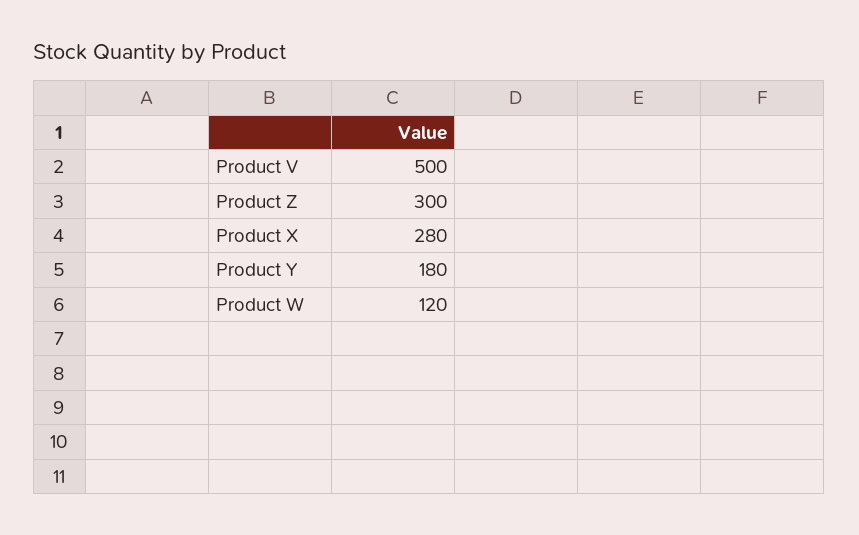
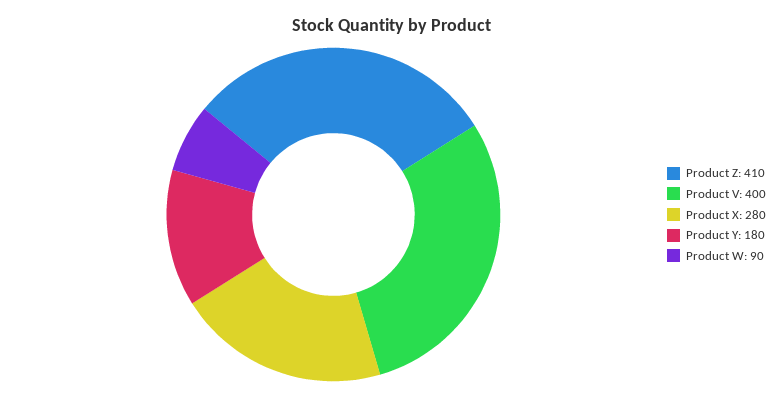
Product V: 500 -> 400
Product Z: 300 -> 410
Product W: 120 -> 90

